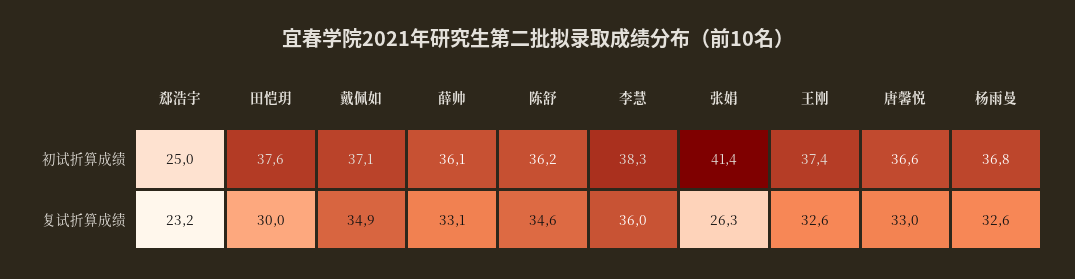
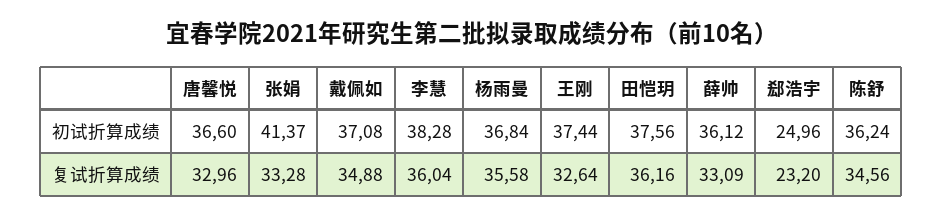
田恺玥, 复试折算成绩: 30 -> 36.16
张娟, 复试折算成绩: 26.3 -> 33.28
杨雨曼, 复试折算成绩: 32.6 -> 35.58

